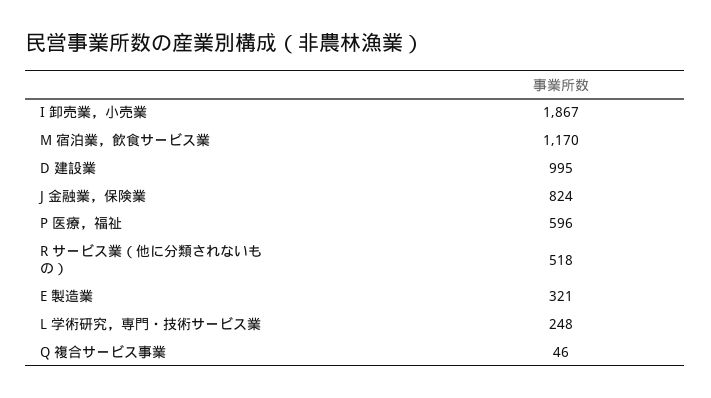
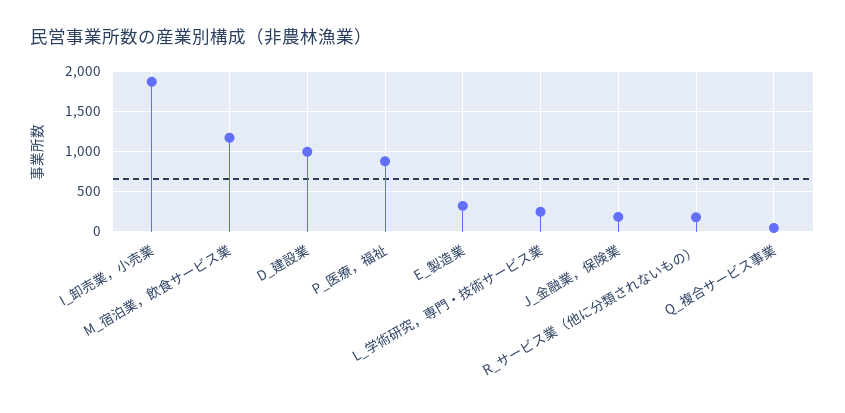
J 金融業，保険業: 824 -> 200
P 医療，福祉: 596 -> 900
R サービス業（他に分類されないもの）: 518 -> 200

